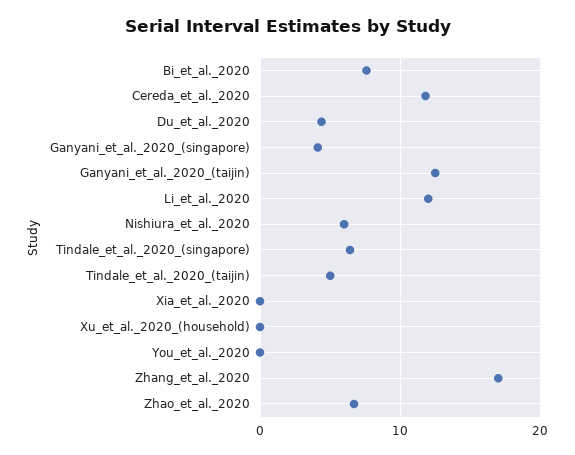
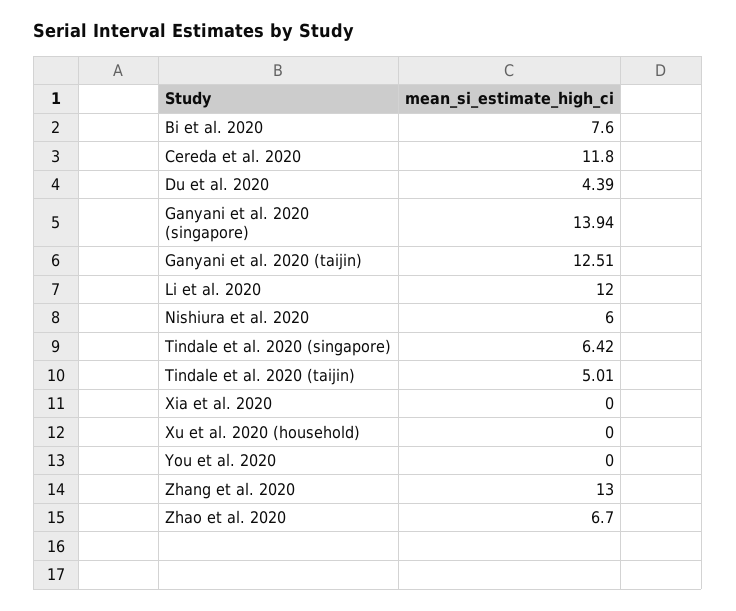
Ganyani_et_al._2020_(singapore): 4 -> 13.94
Zhang_et_al._2020: 17 -> 13

